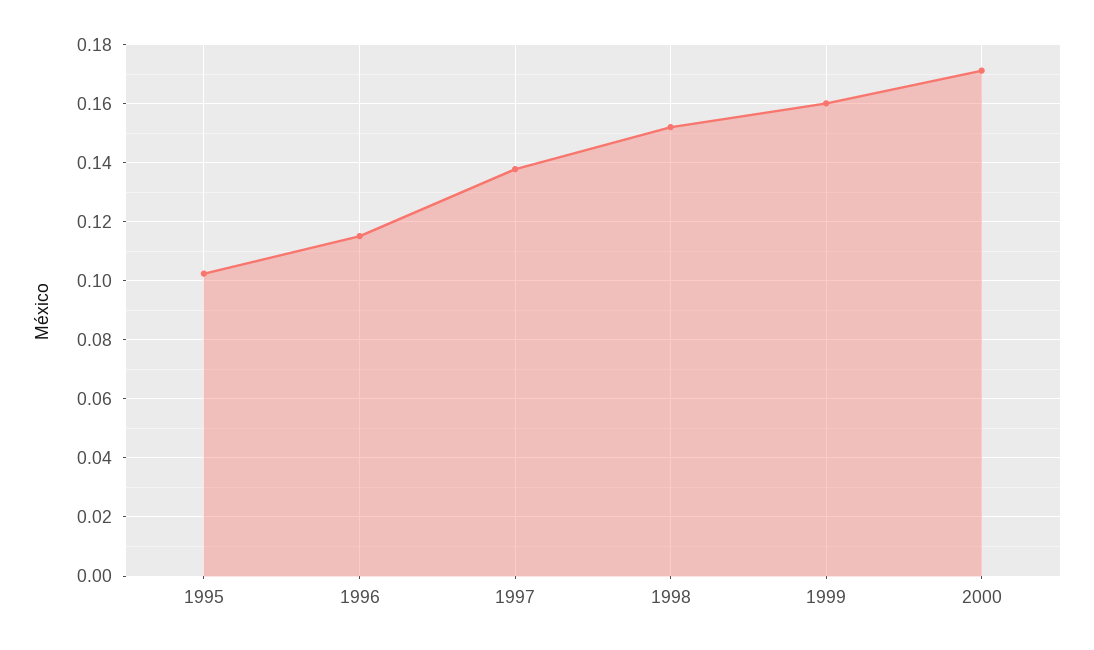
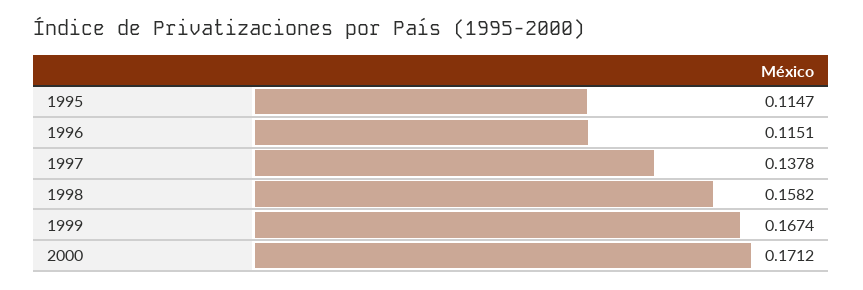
1995: 0.1025 -> 0.1147
1998: 0.1525 -> 0.1582
1999: 0.16 -> 0.1674

